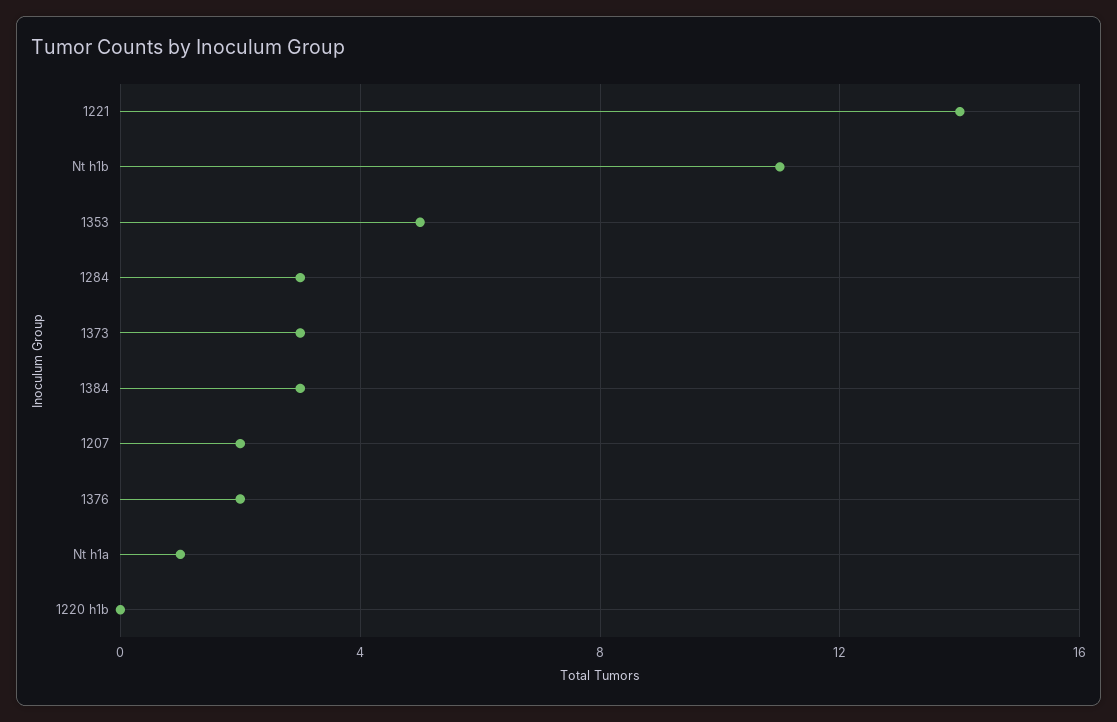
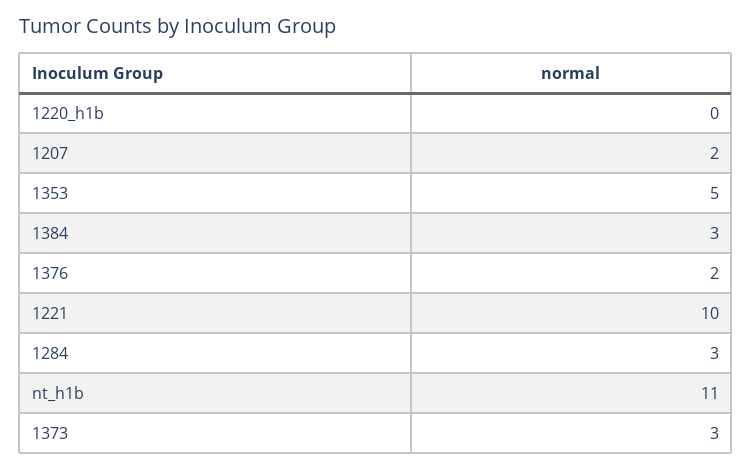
1221: 14 -> 10
Nt h1a: 1 -> none

